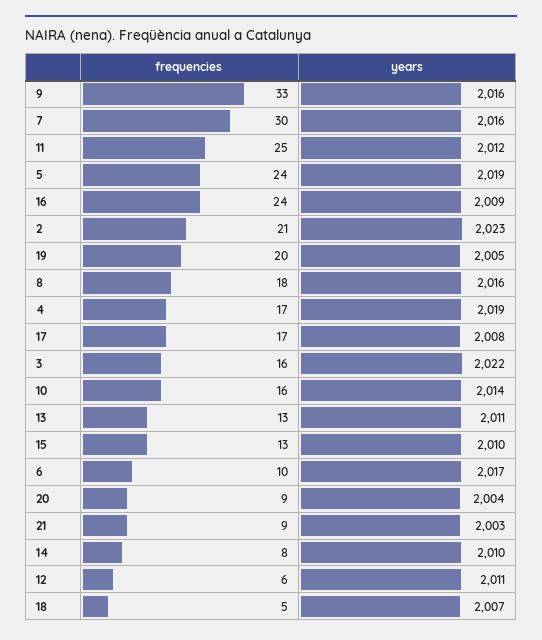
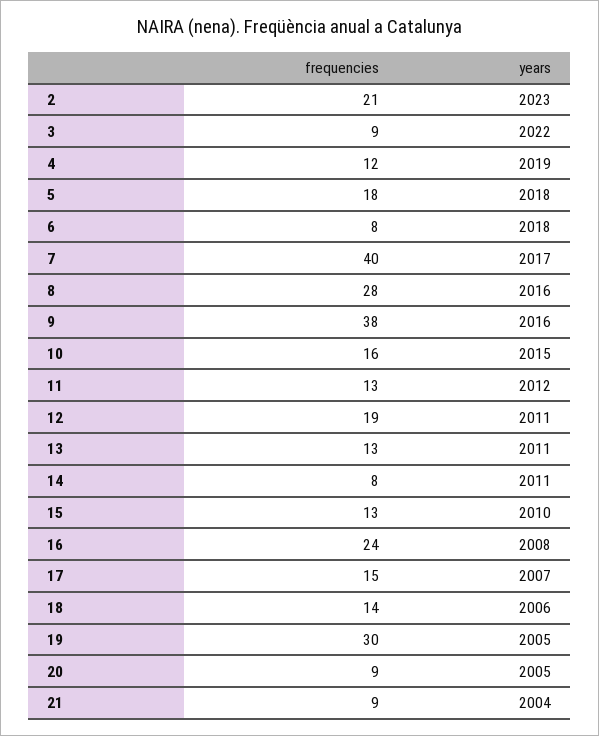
frequencies, 9: 33 -> 38
frequencies, 7: 30 -> 40
years, 7: 2016 -> 2017
frequencies, 11: 25 -> 13
frequencies, 5: 24 -> 18
years, 5: 2019 -> 2018
years, 16: 2009 -> 2008
frequencies, 19: 20 -> 30
frequencies, 8: 18 -> 28
frequencies, 4: 17 -> 12
frequencies, 17: 17 -> 15
years, 17: 2008 -> 2007
frequencies, 3: 16 -> 9
years, 10: 2014 -> 2015
frequencies, 6: 10 -> 8
years, 6: 2017 -> 2018
years, 20: 2004 -> 2005
years, 21: 2003 -> 2004
years, 14: 2010 -> 2011
frequencies, 12: 6 -> 19
frequencies, 18: 5 -> 14
years, 18: 2007 -> 2006

